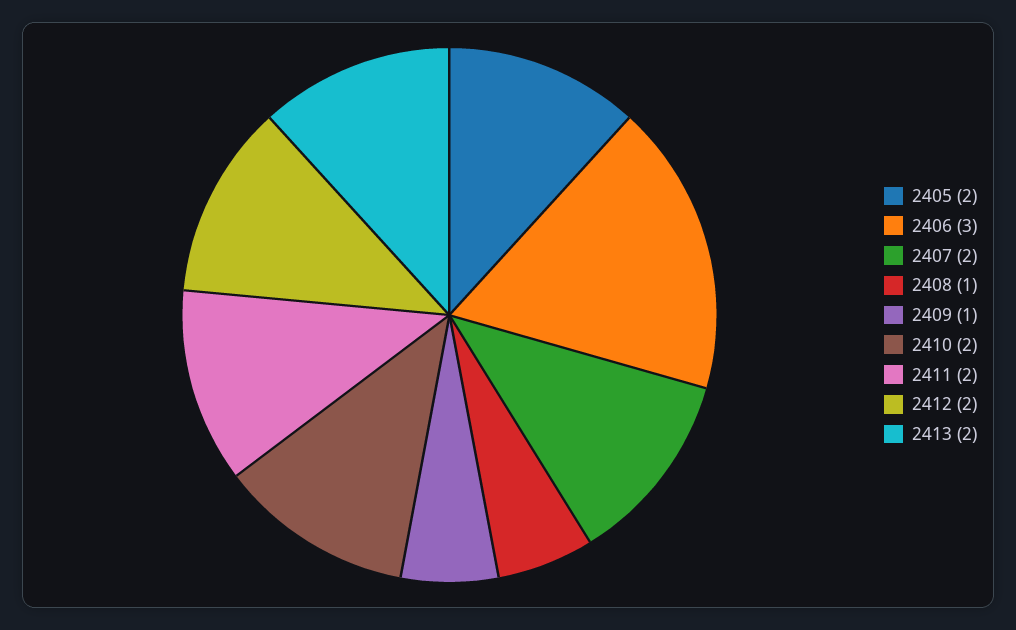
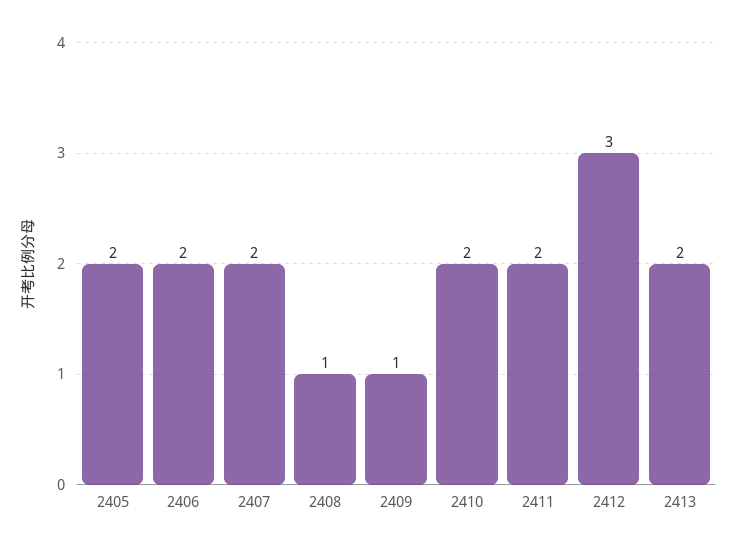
2406: 3 -> 2
2412: 2 -> 3

